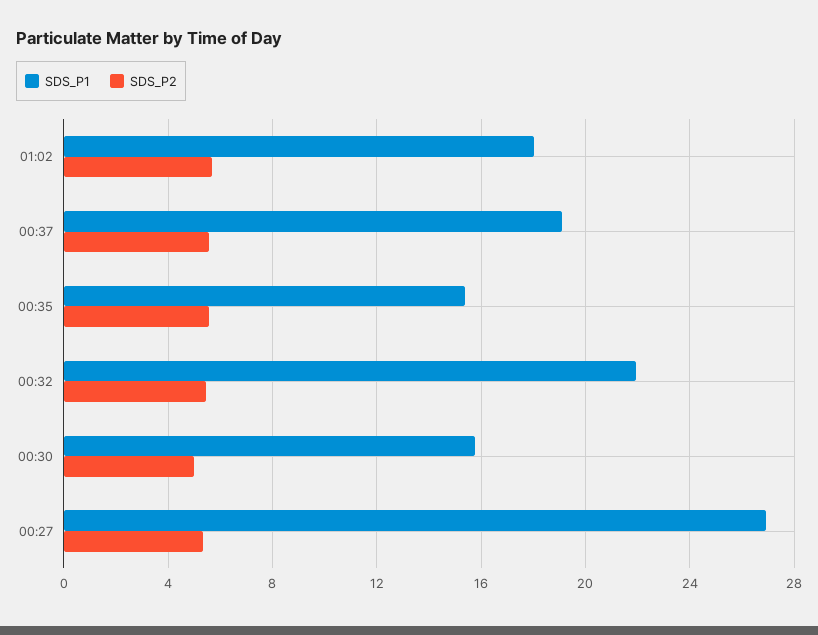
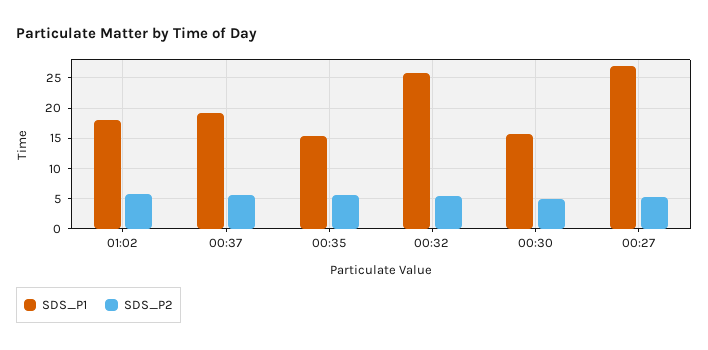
SDS_P1, 00:32: 22 -> 26

